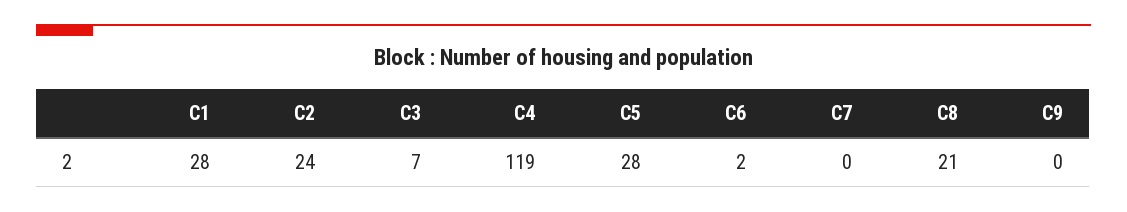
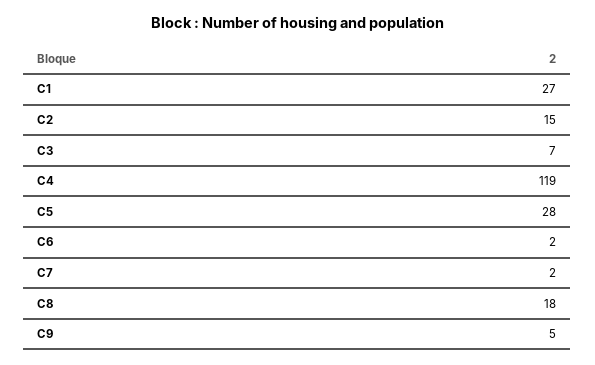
C1: 28 -> 27
C2: 24 -> 15
C7: 0 -> 2
C8: 21 -> 18
C9: 0 -> 5

